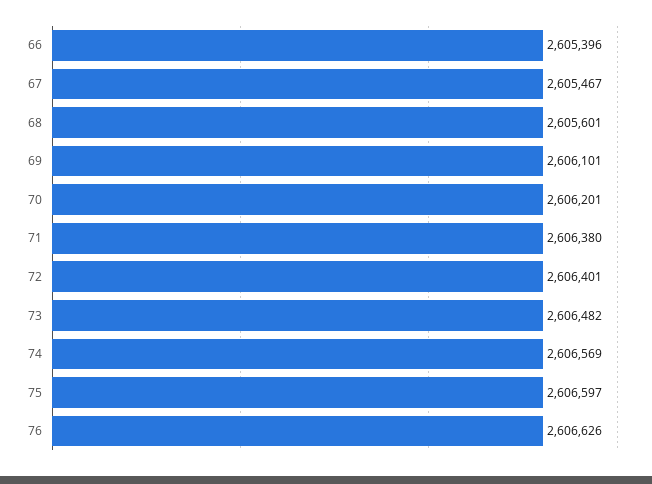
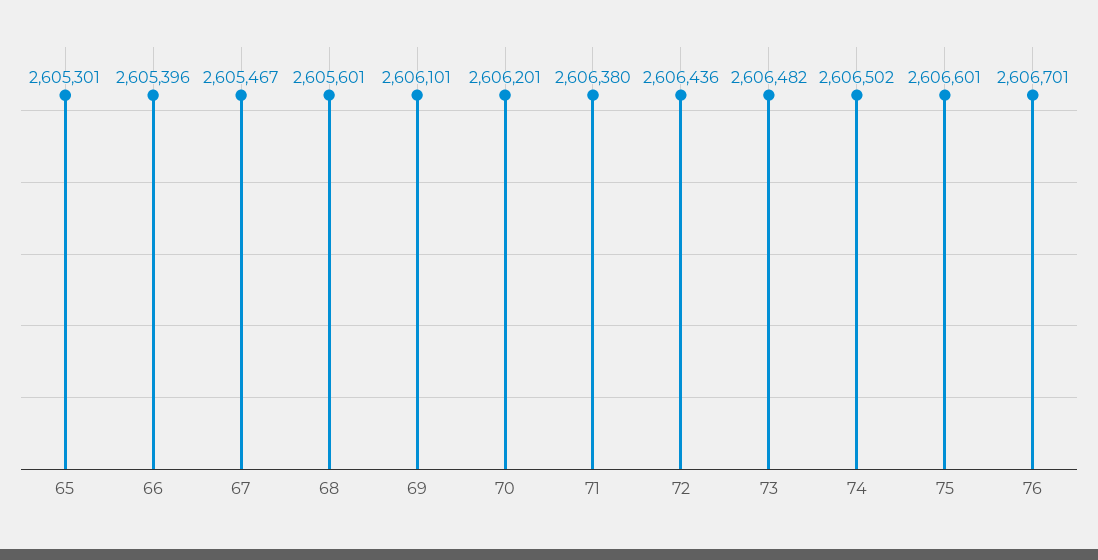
72: 2606401 -> 2606436
74: 2606569 -> 2606502
75: 2606597 -> 2606601
76: 2606626 -> 2606701
65: none -> 2605301

